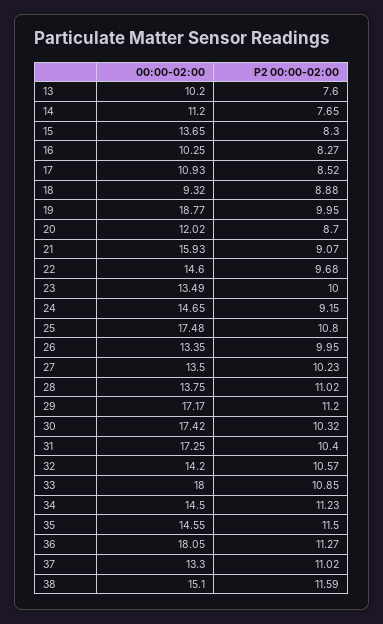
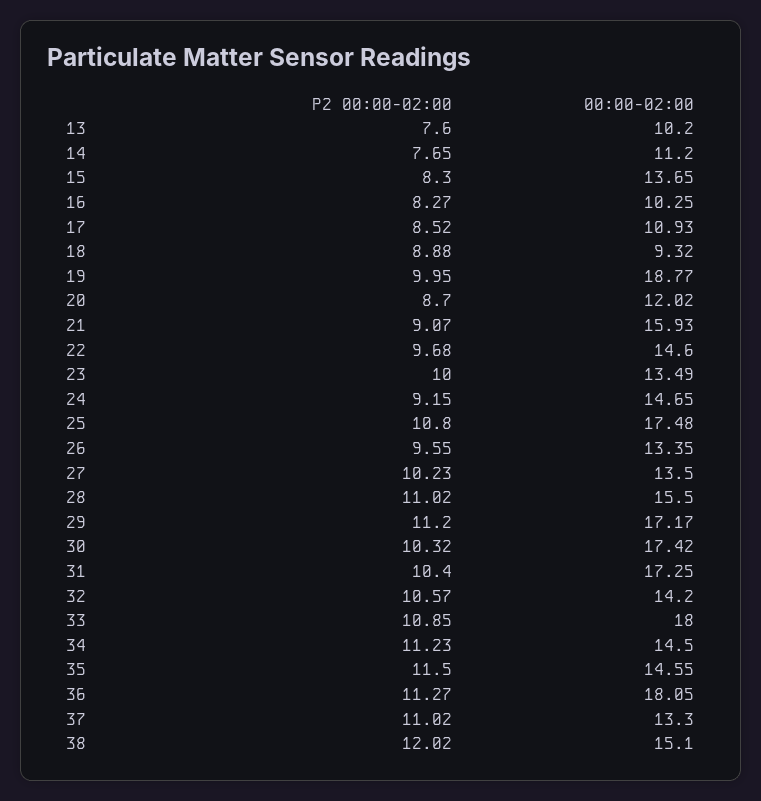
P2 00:00-02:00, 26: 9.95 -> 9.55
00:00-02:00, 28: 13.75 -> 15.5
P2 00:00-02:00, 38: 11.59 -> 12.02

